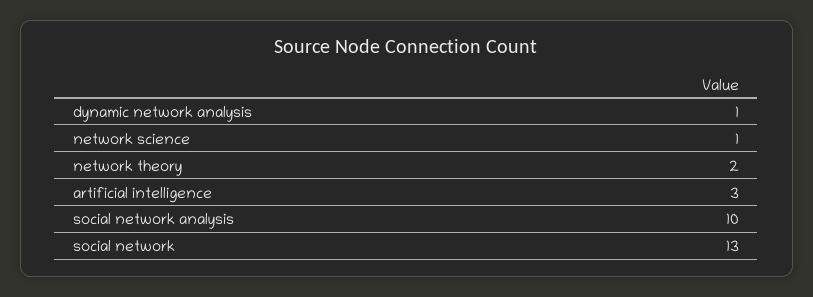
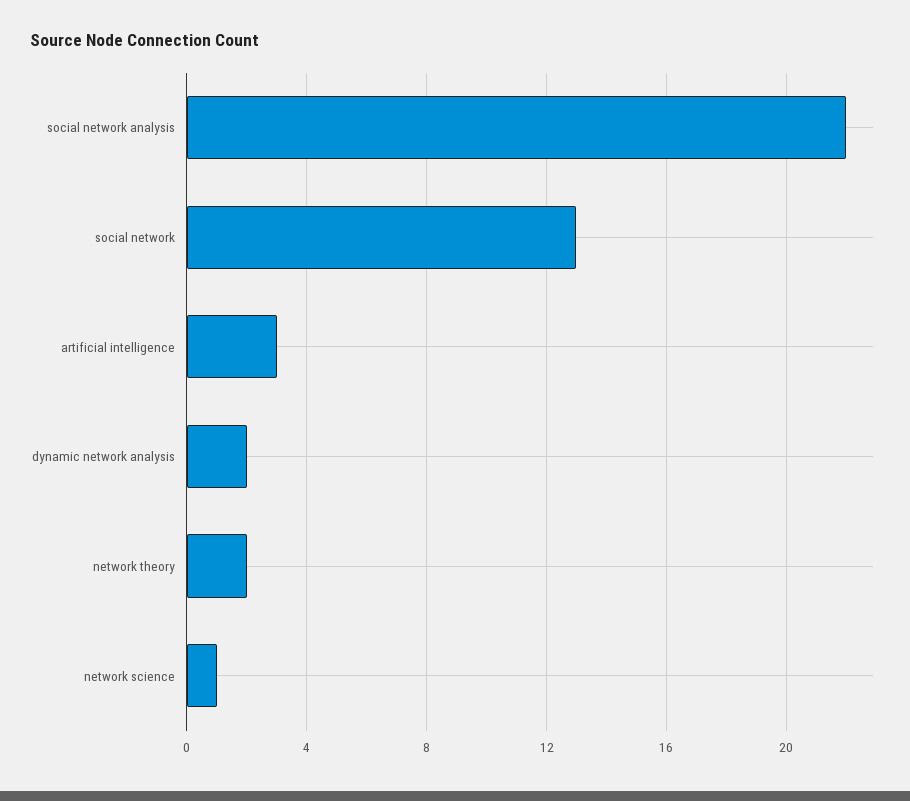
dynamic network analysis: 1 -> 2
social network analysis: 10 -> 22

